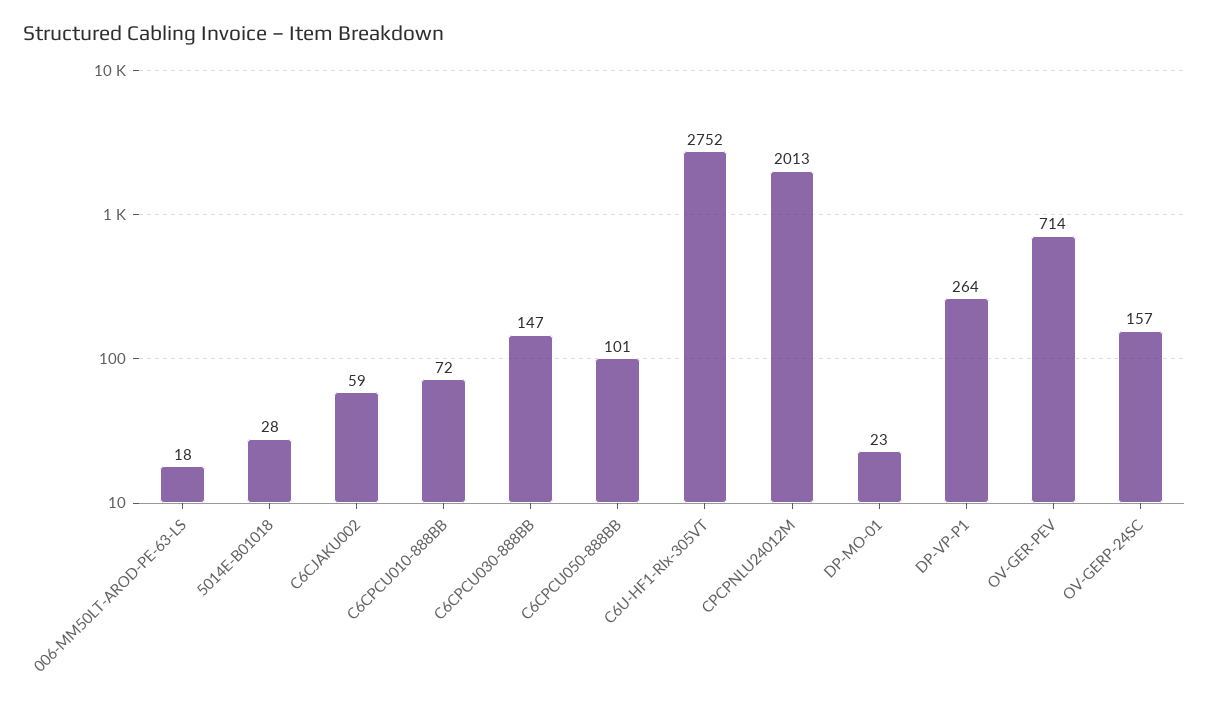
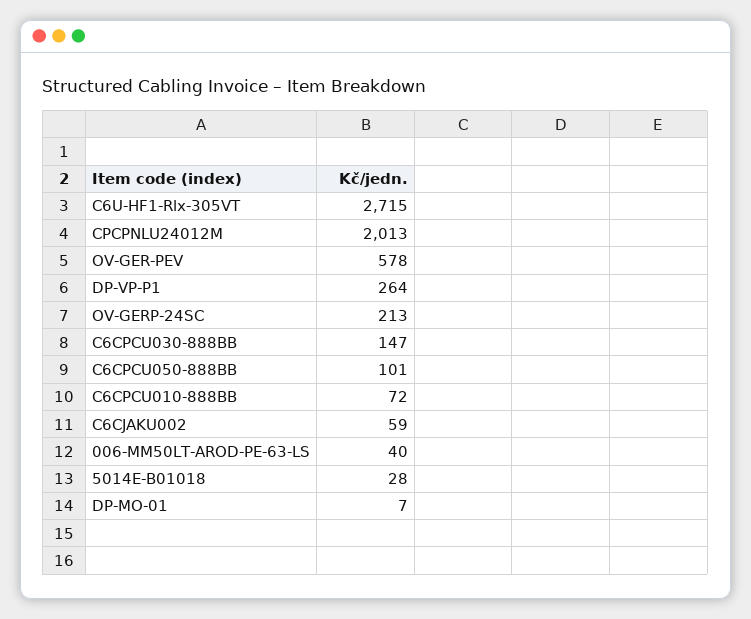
006-MM50LT-AROD-PE-63-LS: 18 -> 40
C6U-HF1-Rlx-305VT: 2752 -> 2715
DP-MO-01: 23 -> 7
OV-GER-PEV: 714 -> 578
OV-GERP-24SC: 157 -> 213

